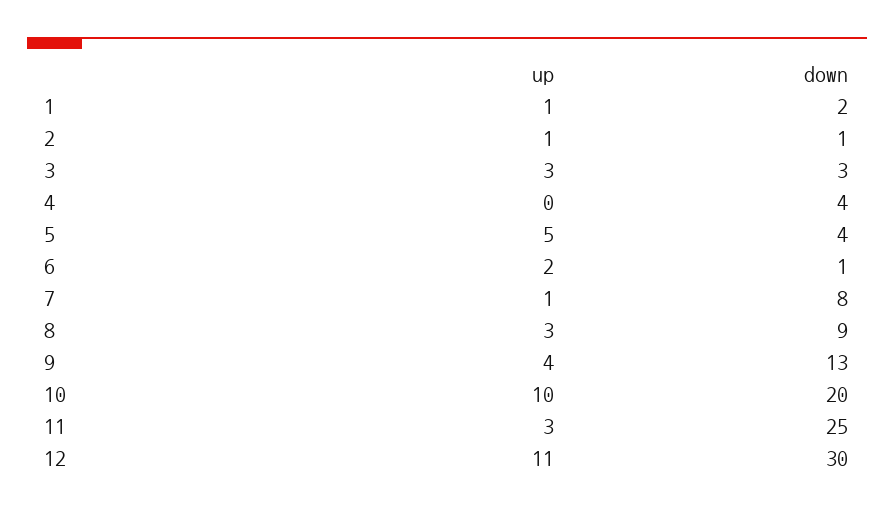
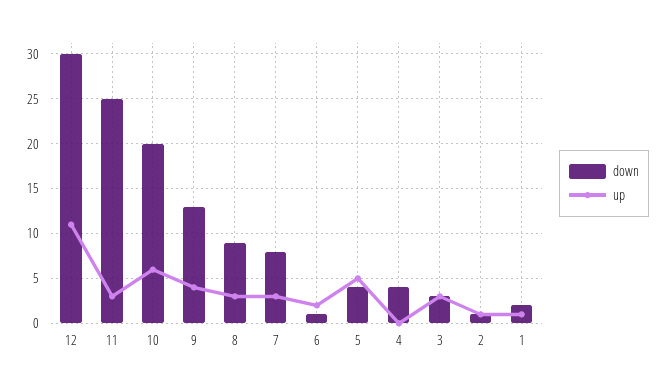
up, 7: 1 -> 3
up, 10: 10 -> 6

